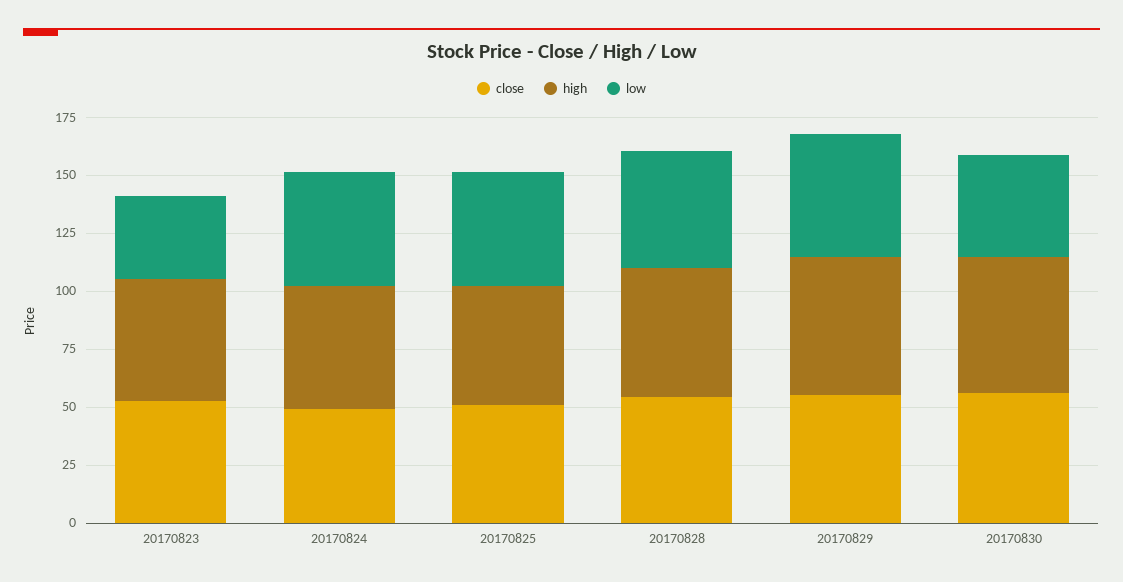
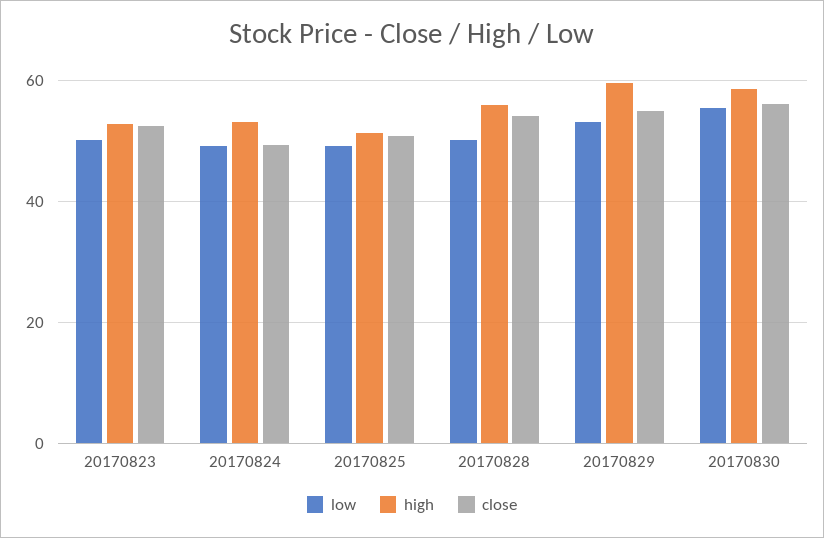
low, 20170823: 35 -> 50
low, 20170830: 45 -> 56

